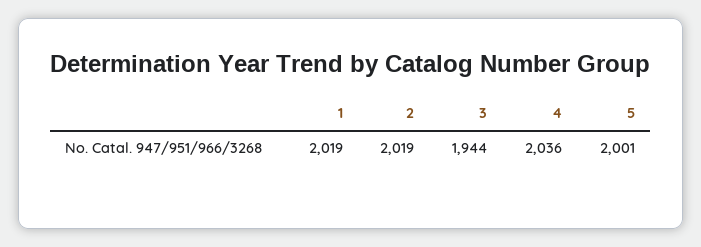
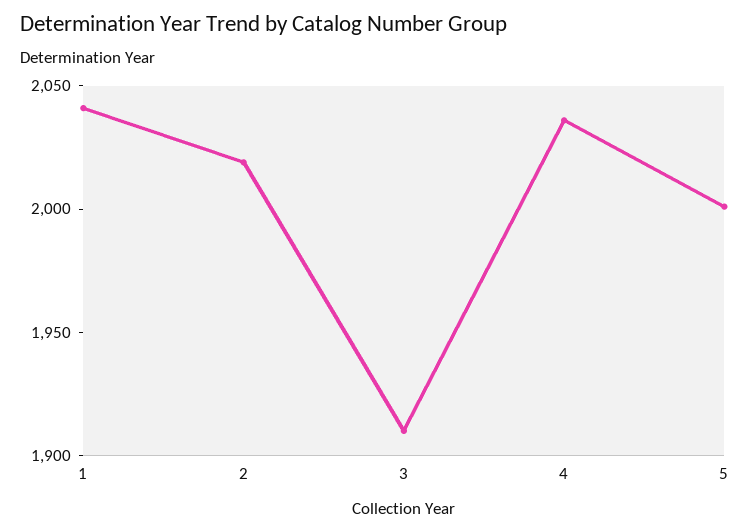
1: 2019 -> 2040
3: 1944 -> 1910

